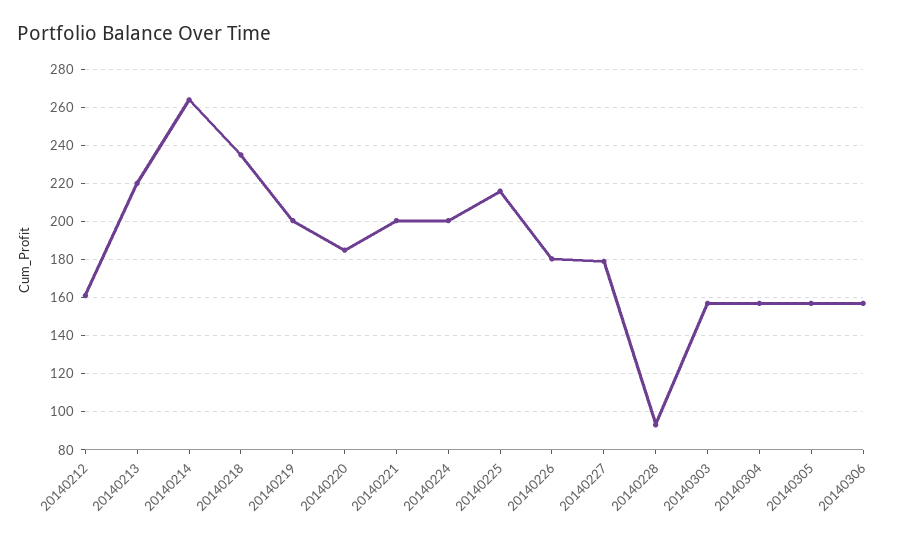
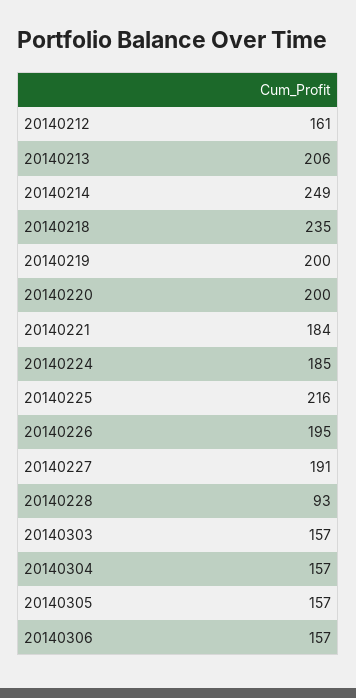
20140213: 220 -> 206
20140214: 265 -> 249
20140220: 185 -> 200
20140221: 200 -> 184
20140224: 200 -> 185
20140226: 180 -> 195
20140227: 180 -> 191

